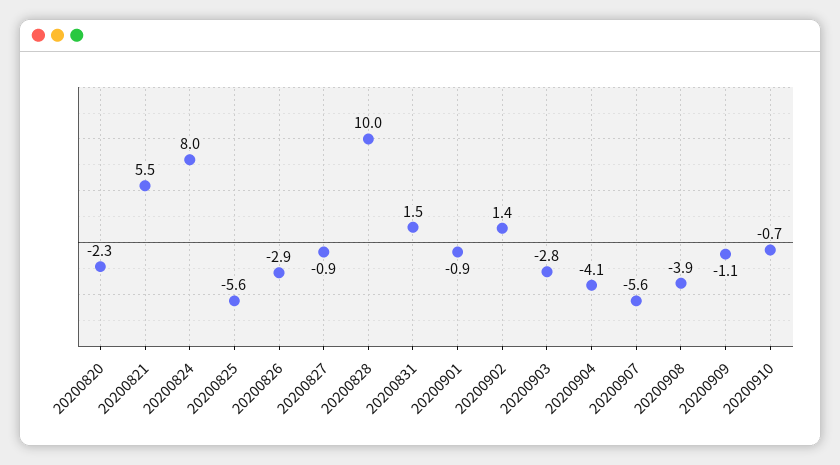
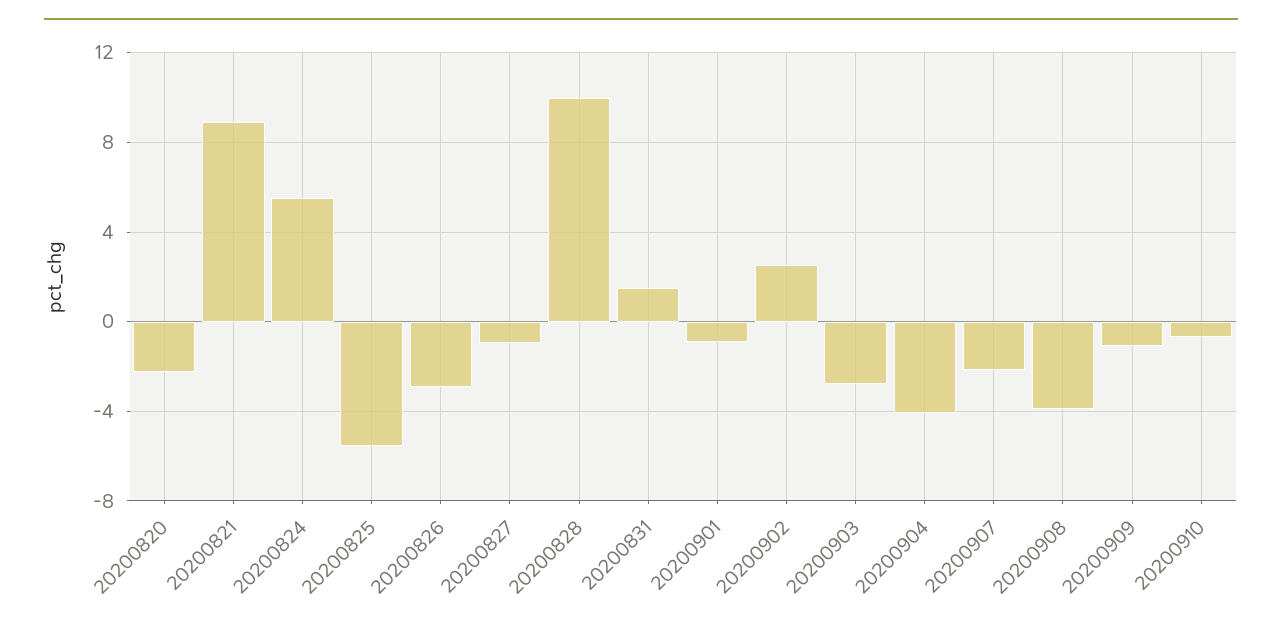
20200821: 5.5 -> 9
20200824: 8 -> 5.5
20200902: 1.4 -> 2.5
20200907: -5.6 -> -2

